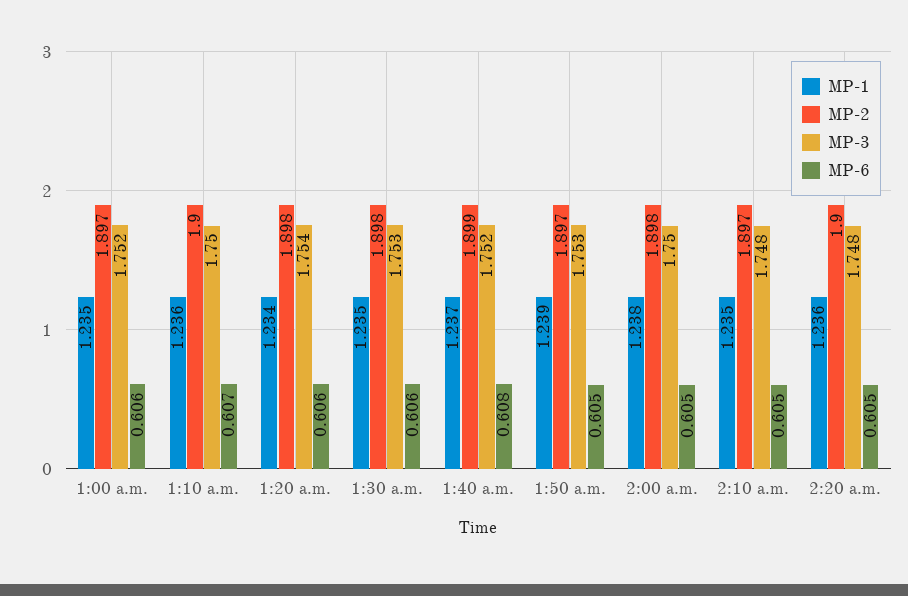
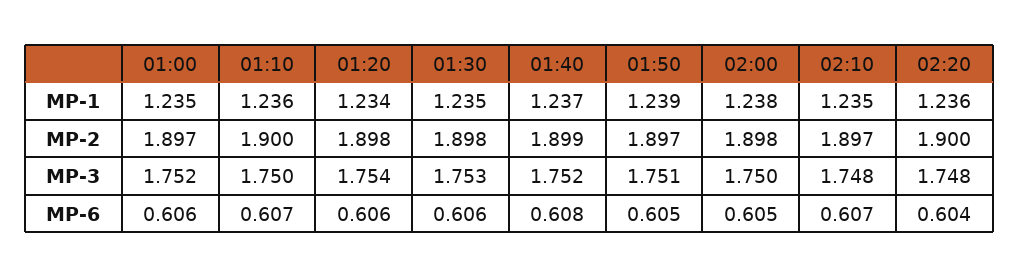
MP-3, 1:50 a.m.: 1.753 -> 1.751
MP-6, 2:10 a.m.: 0.605 -> 0.607
MP-6, 2:20 a.m.: 0.605 -> 0.604

